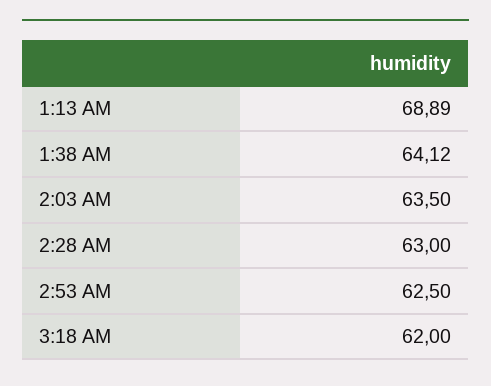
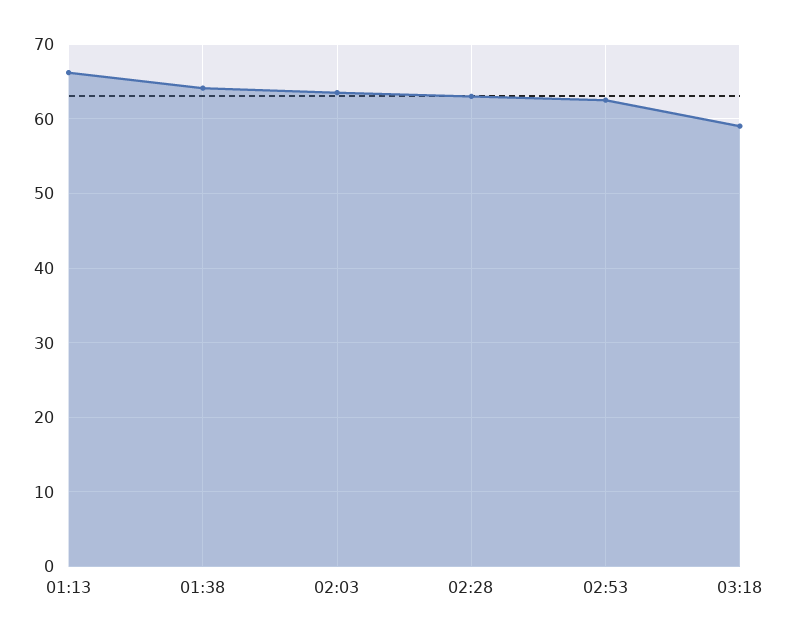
1:13 AM: 68.89 -> 66
3:18 AM: 62 -> 59

